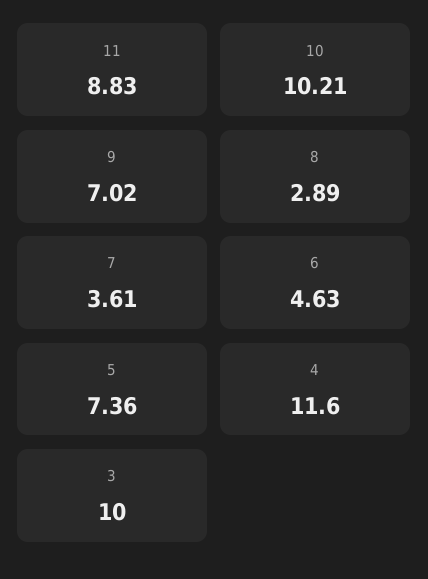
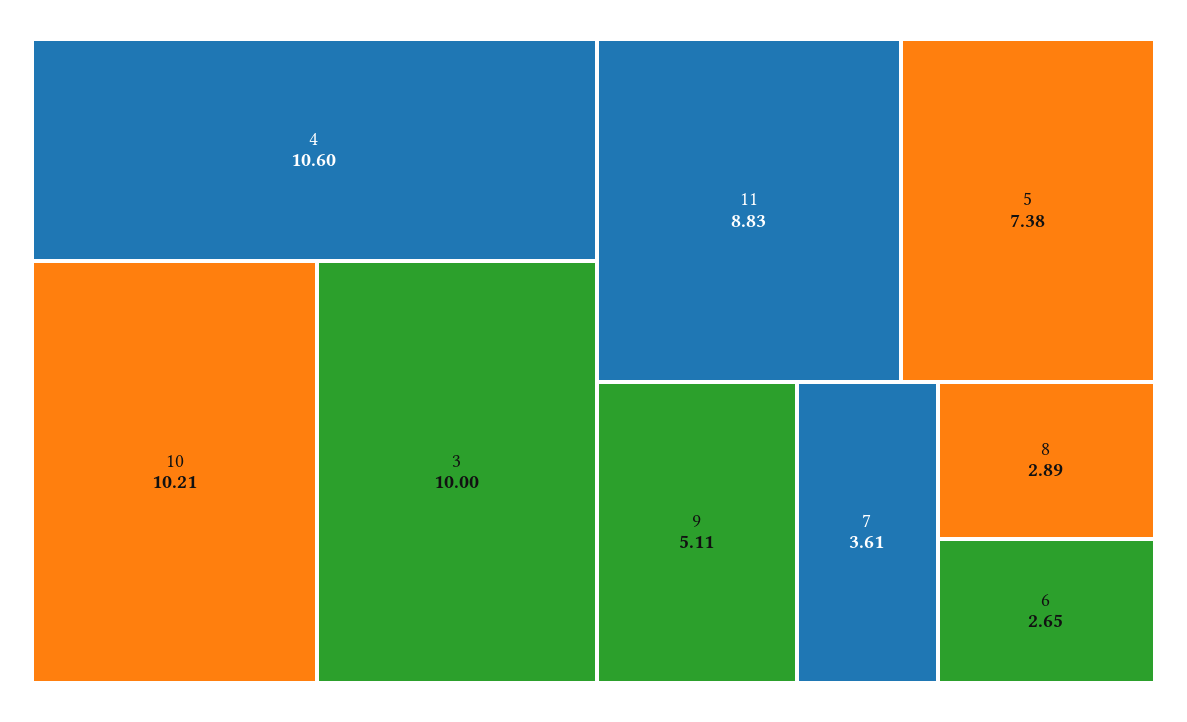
9: 7.02 -> 5.11
6: 4.63 -> 2.65
5: 7.36 -> 7.38
4: 11.6 -> 10.6

